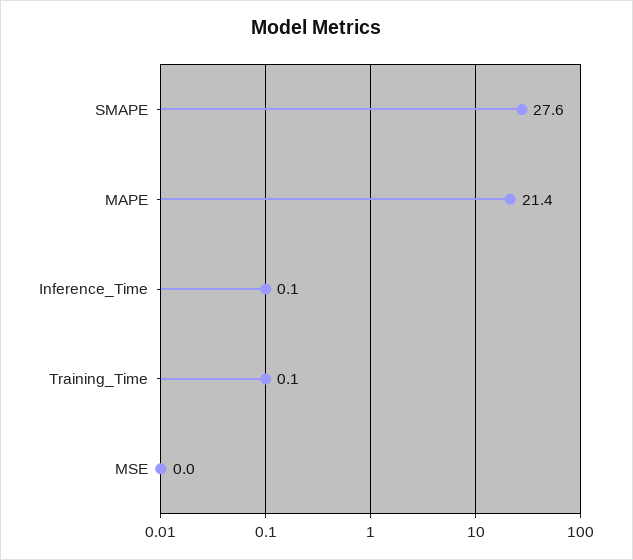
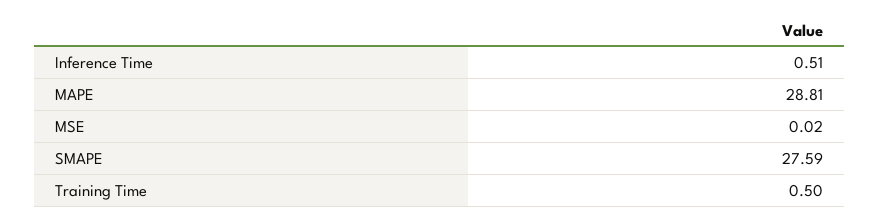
MAPE: 21.4 -> 28.81
Inference_Time: 0.1 -> 0.51
Training_Time: 0.1 -> 0.5

